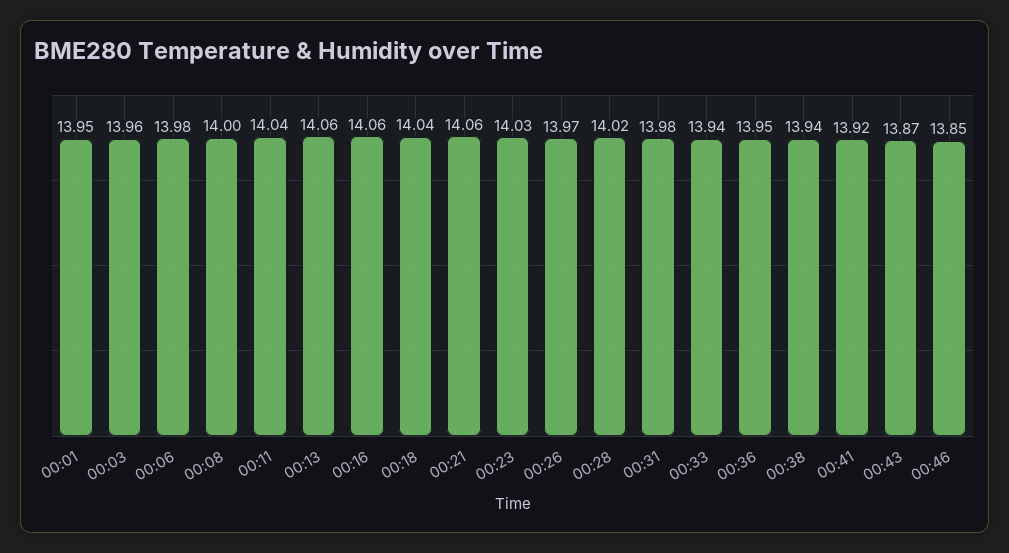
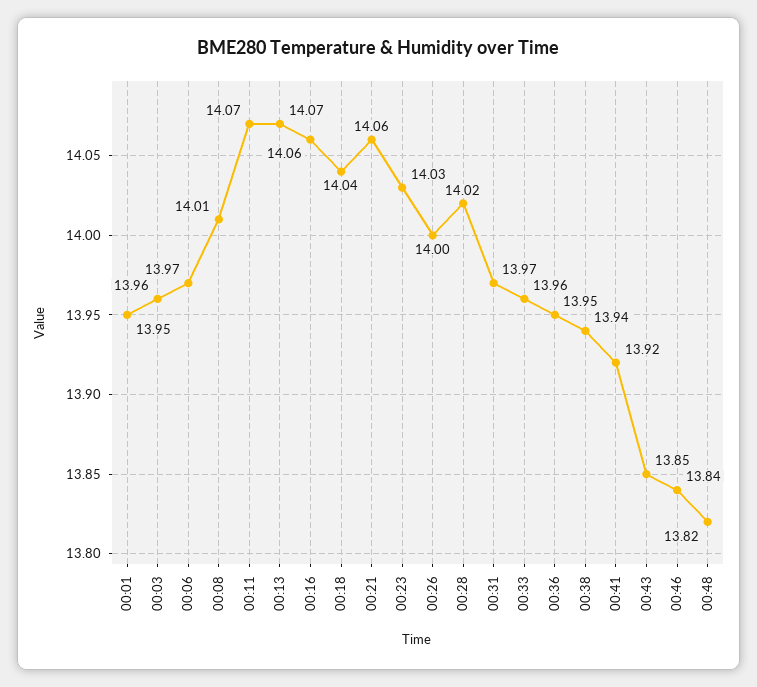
00:06: 13.98 -> 13.97
00:08: 14 -> 14.01
00:11: 14.04 -> 14.07
00:13: 14.06 -> 14.07
00:26: 13.97 -> 14
00:31: 13.98 -> 13.97
00:33: 13.94 -> 13.96
00:43: 13.87 -> 13.85
00:46: 13.85 -> 13.84
00:48: none -> 13.82

